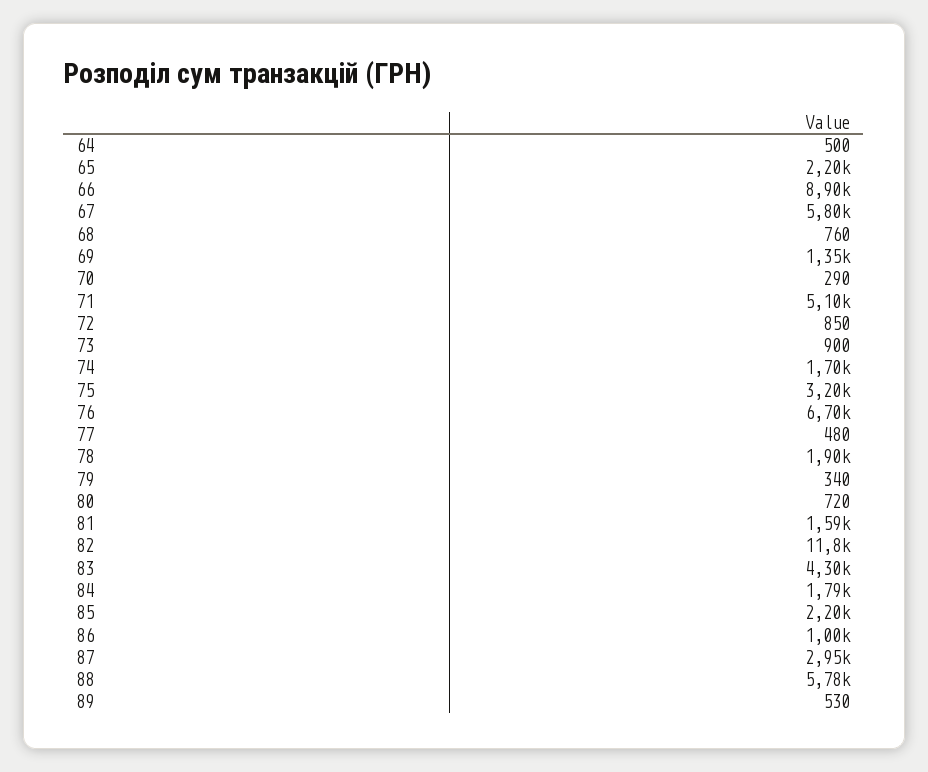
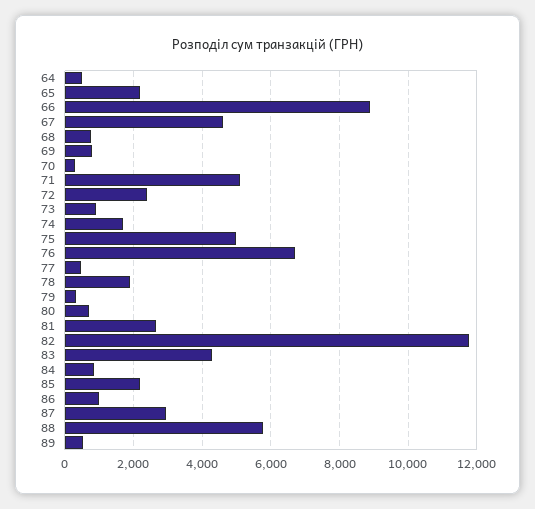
67: 5800 -> 4600
69: 1350 -> 800
72: 850 -> 2400
75: 3200 -> 5000
81: 1590 -> 2600
84: 1790 -> 800

